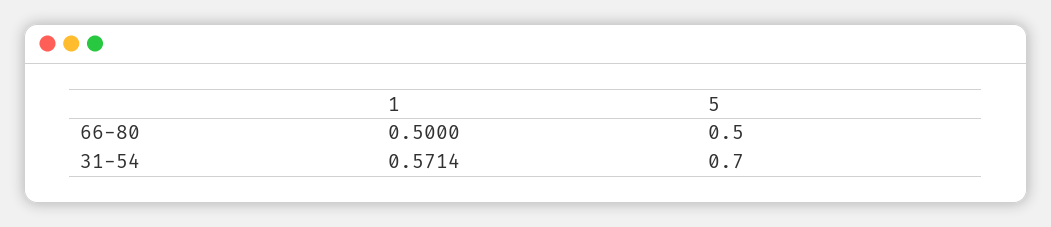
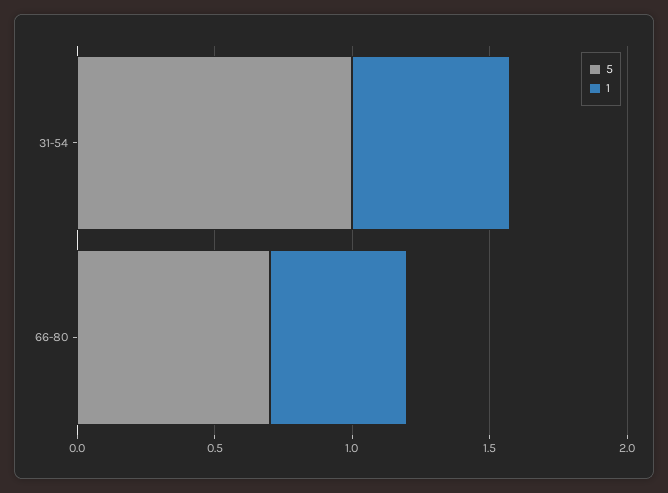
5, 66-80: 0.5 -> 0.7
5, 31-54: 0.7 -> 1

